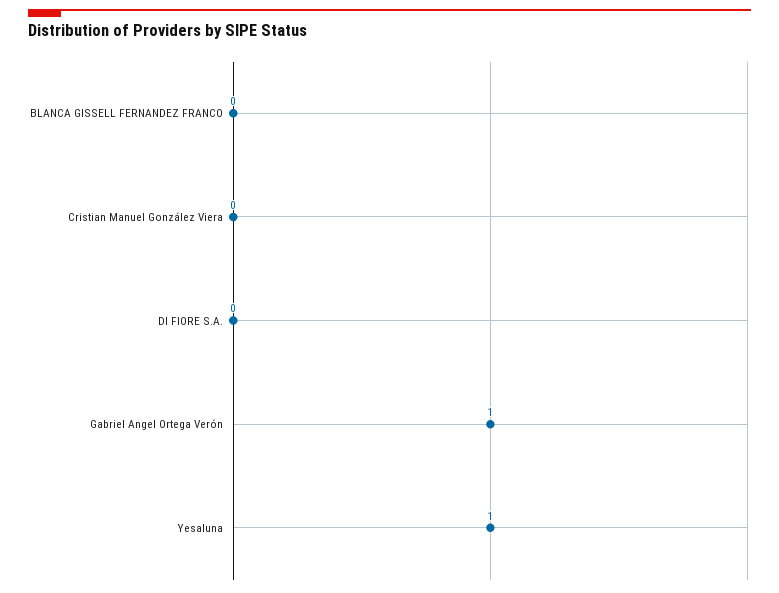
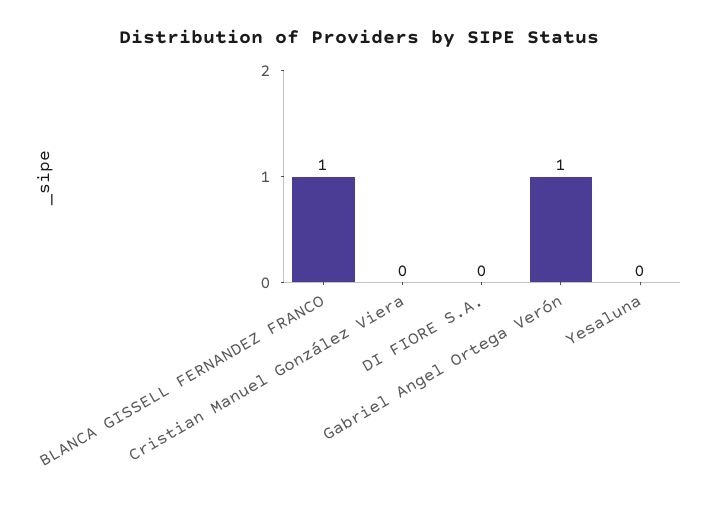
BLANCA GISSELL FERNANDEZ FRANCO: 0 -> 1
Yesaluna: 1 -> 0

